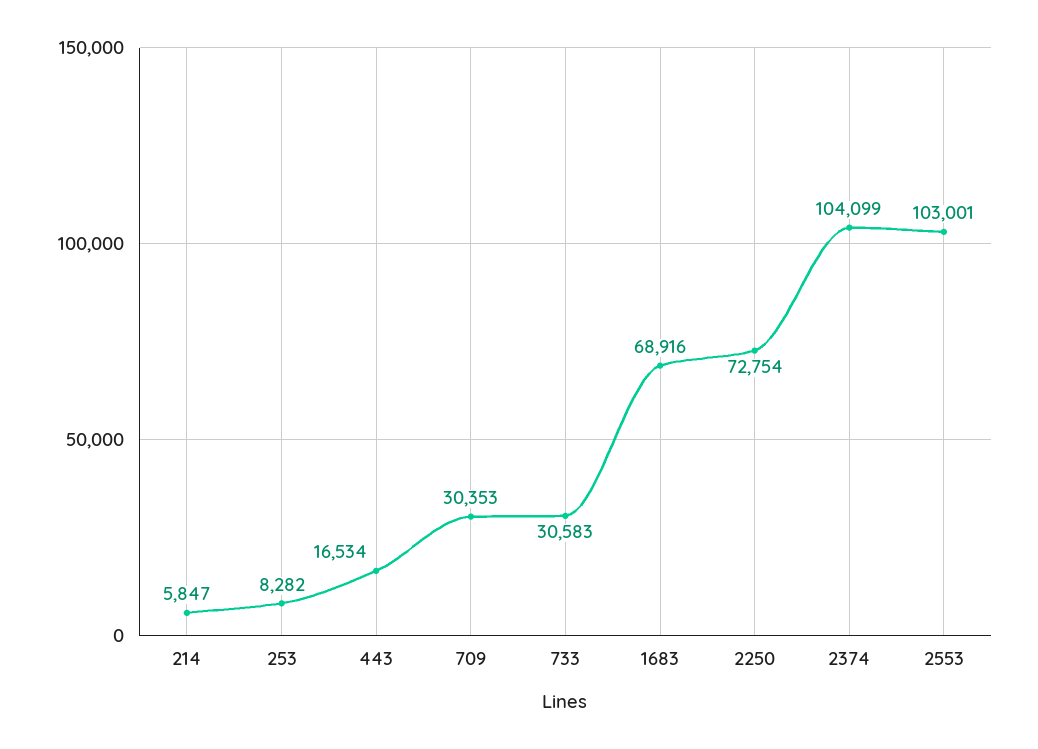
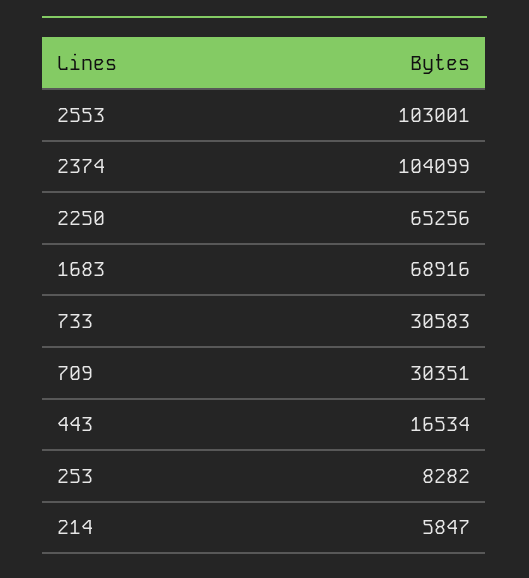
709: 30353 -> 30351
2250: 72754 -> 65256

